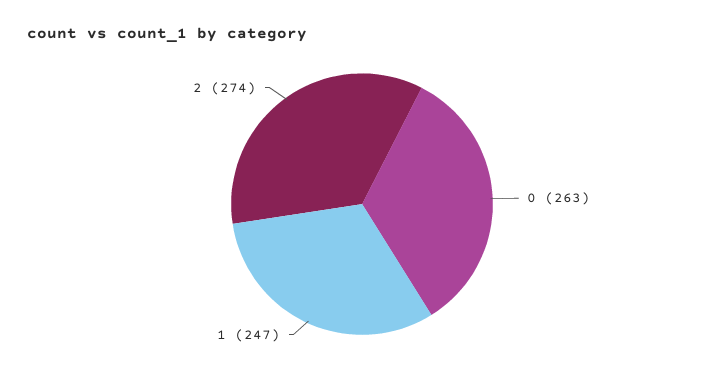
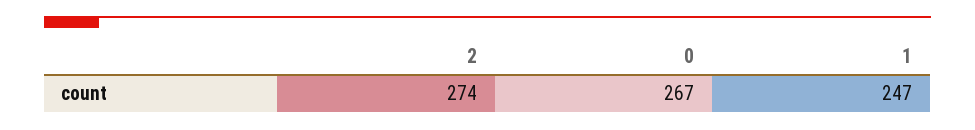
0: 263 -> 267

